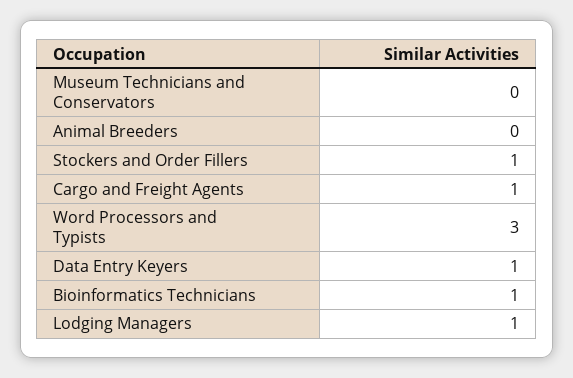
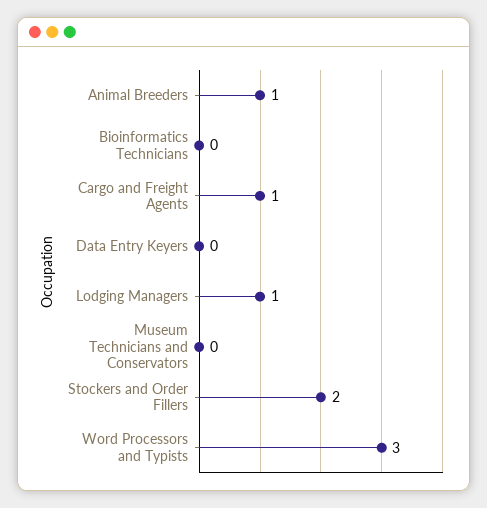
Animal Breeders: 0 -> 1
Stockers and Order Fillers: 1 -> 2
Data Entry Keyers: 1 -> 0
Bioinformatics Technicians: 1 -> 0

